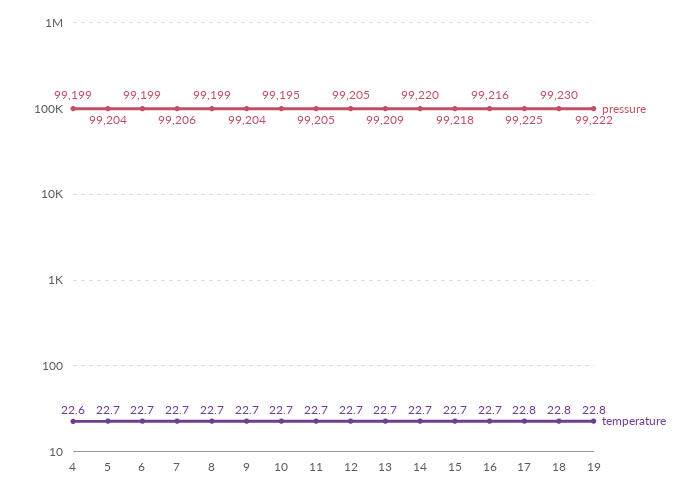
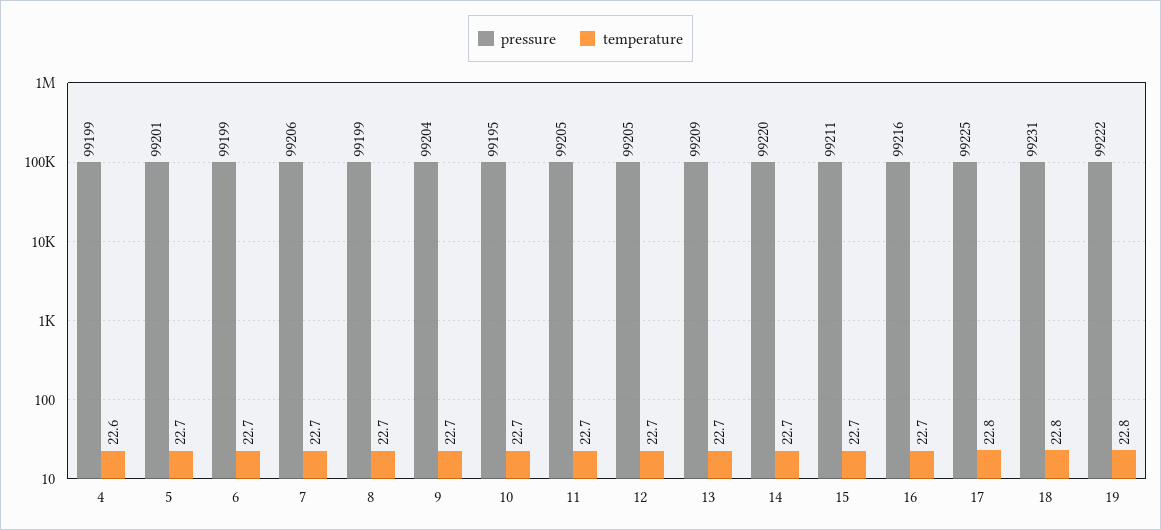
pressure, 5: 99204 -> 99201
pressure, 15: 99218 -> 99211
pressure, 18: 99230 -> 99231

